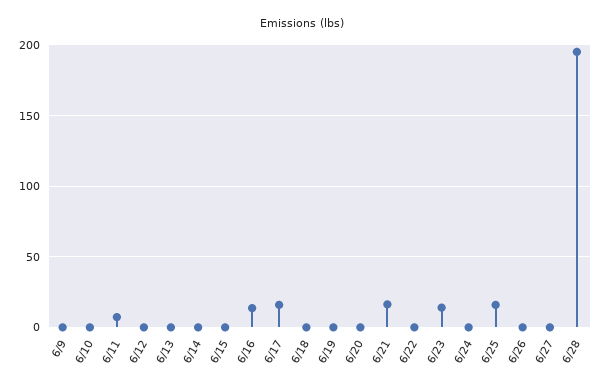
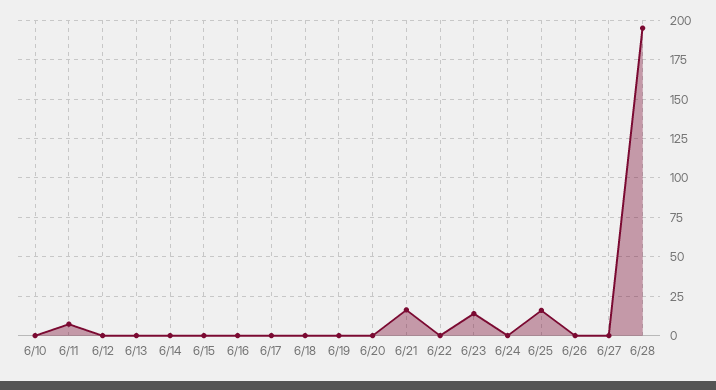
6/9: 0 -> none
6/16: 15 -> 0
6/17: 15 -> 0

